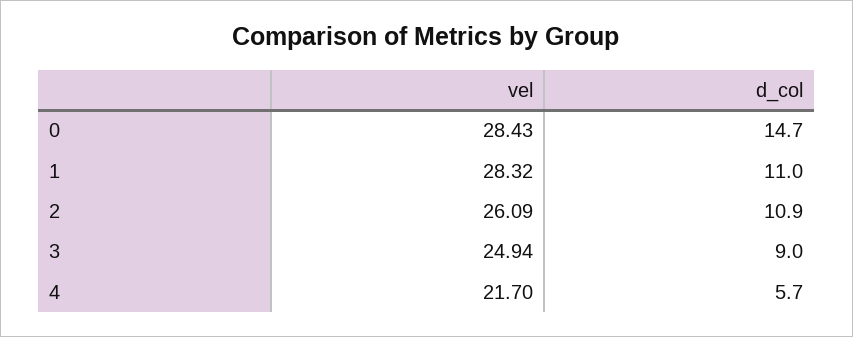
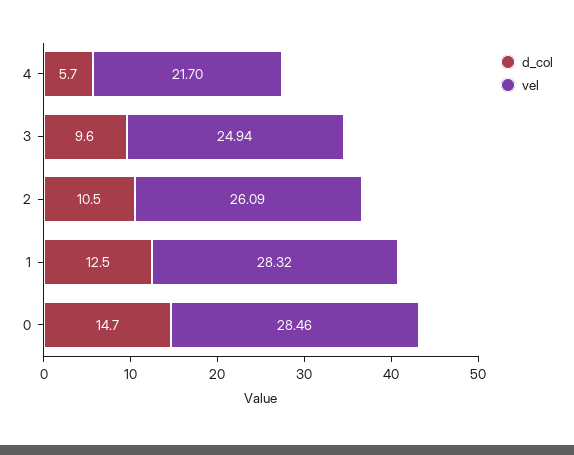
vel, 0: 28.43 -> 28.46
d_col, 1: 11 -> 12.5
d_col, 2: 10.9 -> 10.5
d_col, 3: 9 -> 9.6

